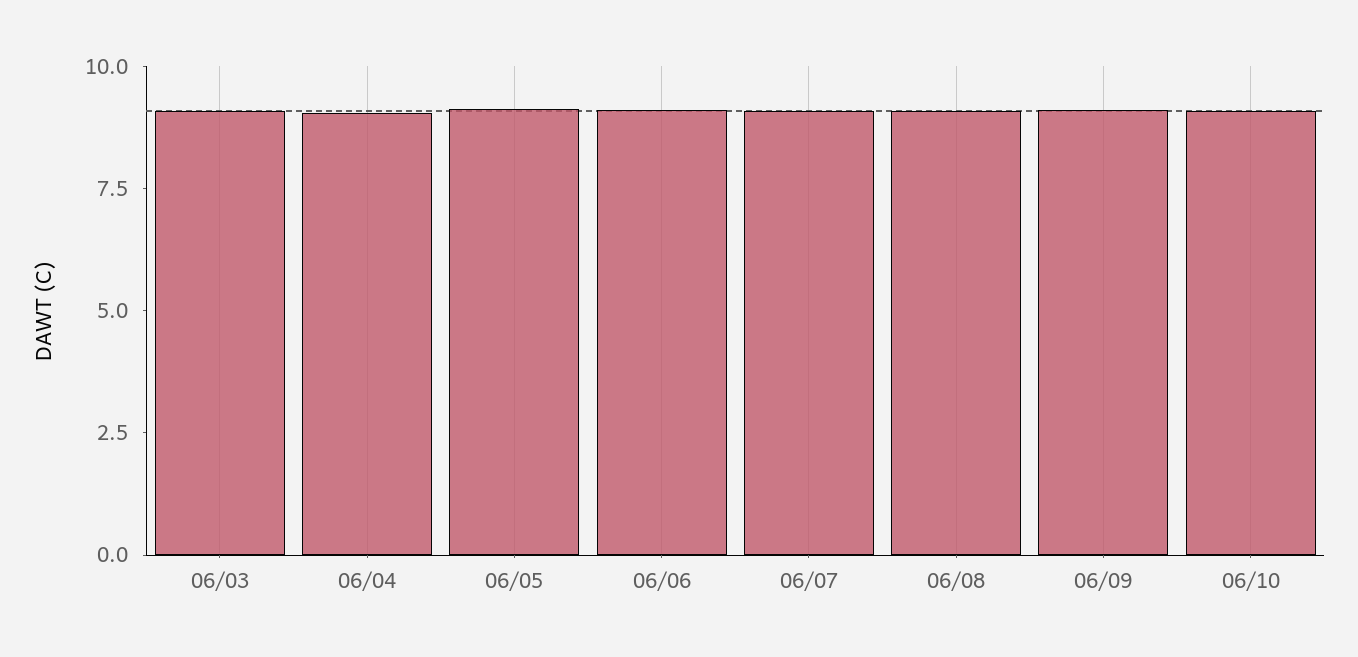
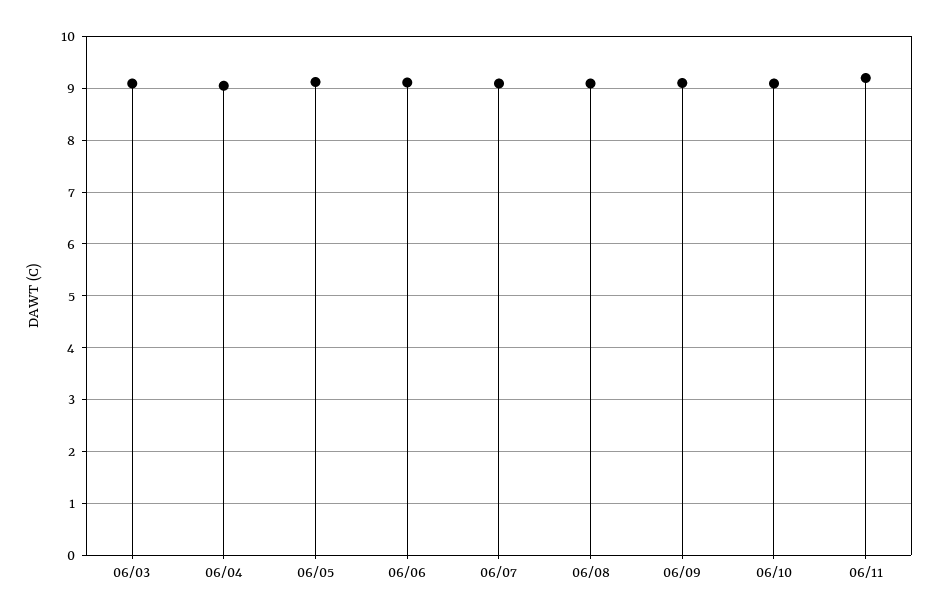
06/11: none -> 9.2

